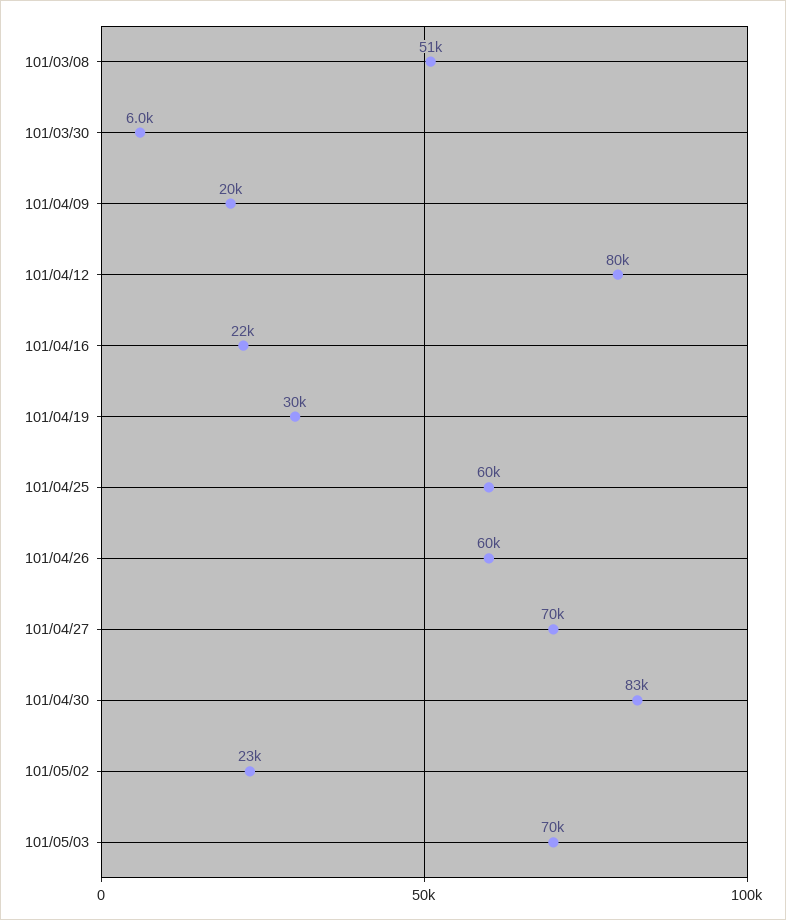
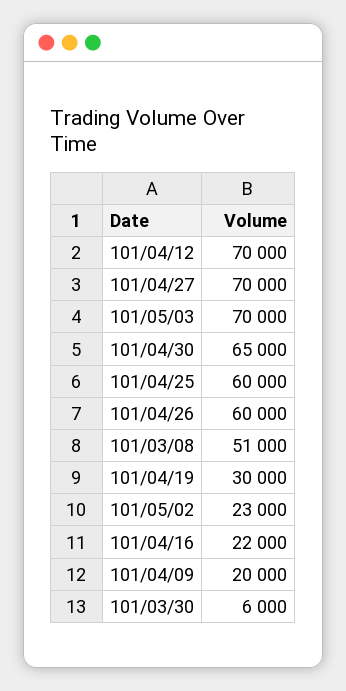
101/04/12: 80000 -> 70000
101/04/30: 83000 -> 65000

